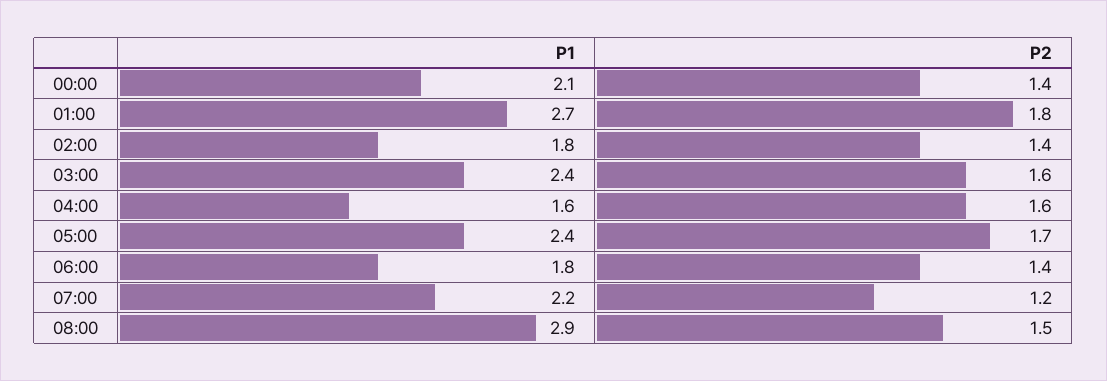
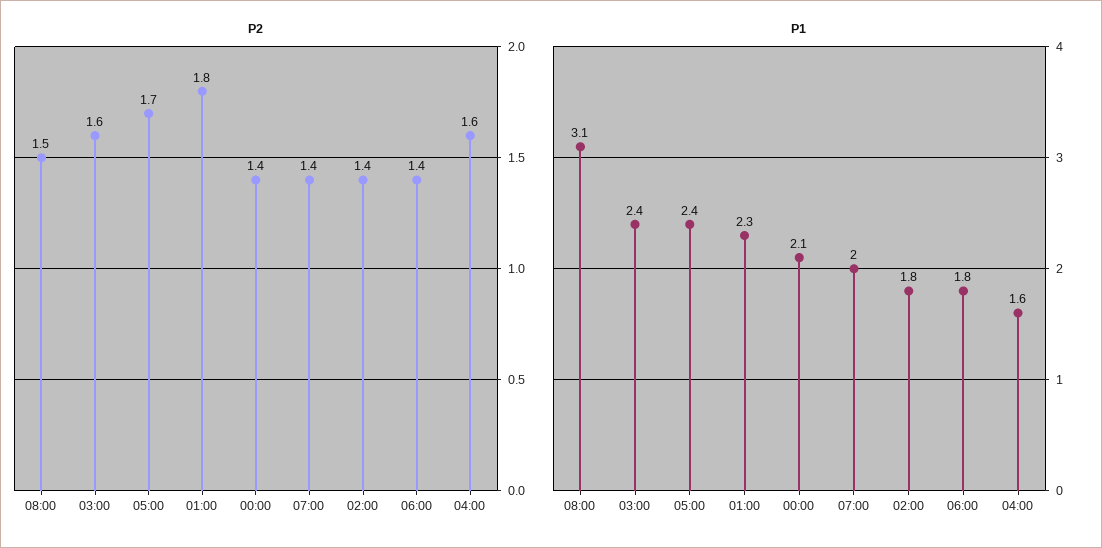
P1, 01:00: 2.7 -> 2.3
P1, 07:00: 2.2 -> 2
P2, 07:00: 1.2 -> 1.4
P1, 08:00: 2.9 -> 3.1

